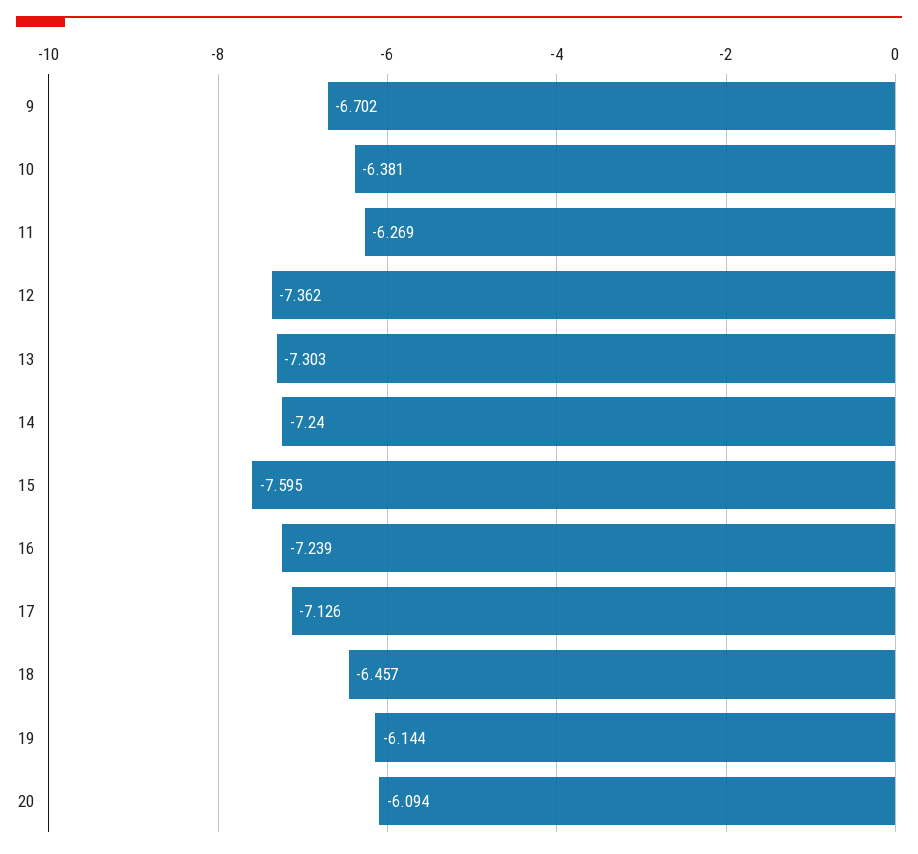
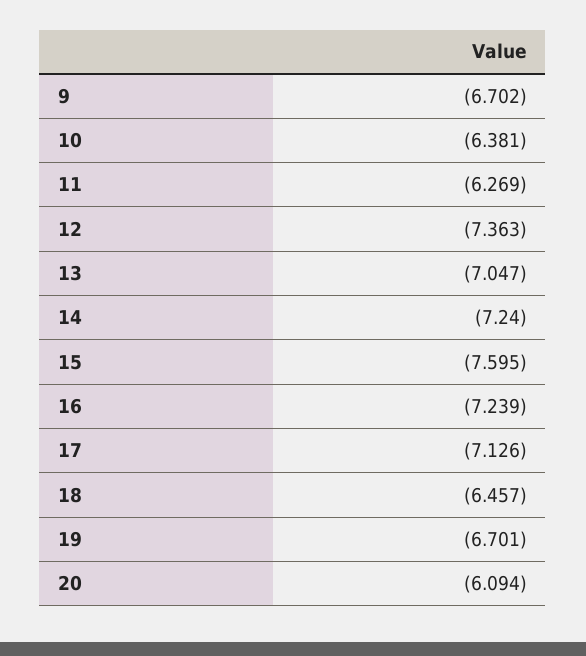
12: -7.362 -> -7.363
13: -7.303 -> -7.047
19: -6.144 -> -6.701

